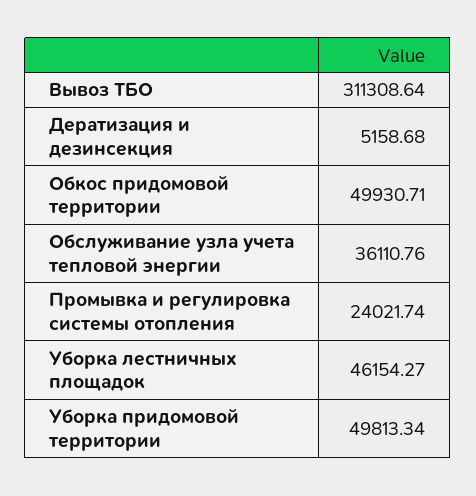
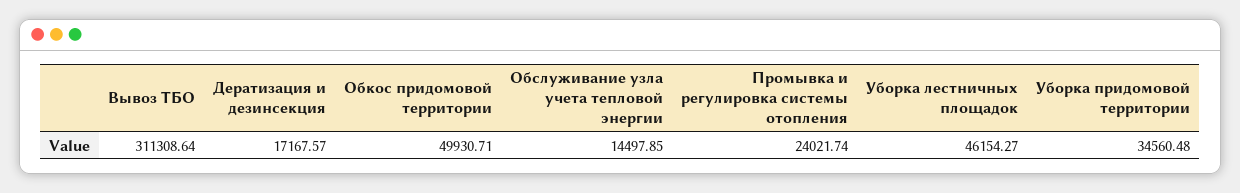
Дератизация и дезинсекция: 5158.68 -> 17167.57
Обслуживание узла учета тепловой энергии: 36110.76 -> 14497.85
Уборка придомовой территории: 49813.34 -> 34560.48

